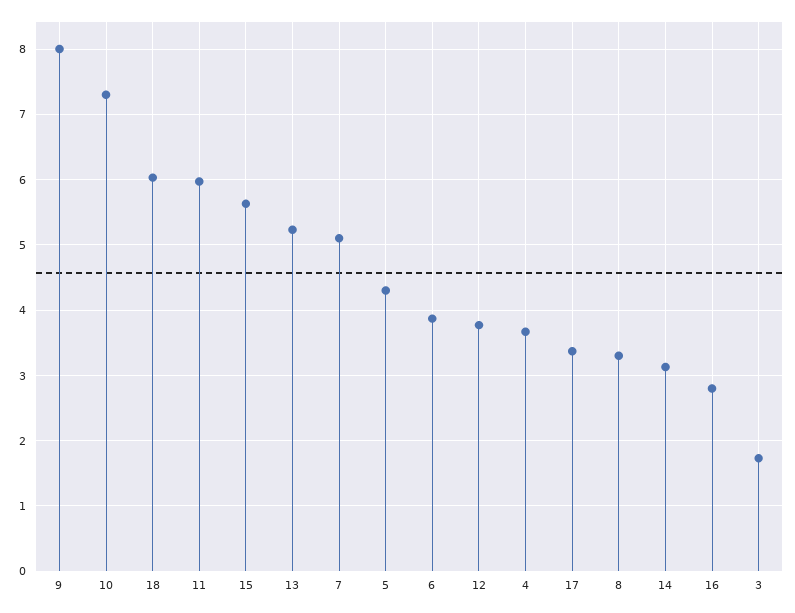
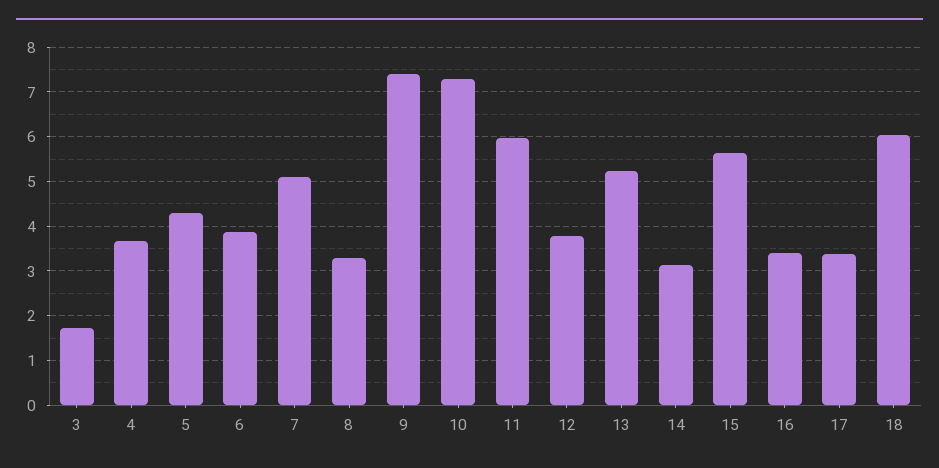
9: 8 -> 7.4
16: 2.8 -> 3.4

